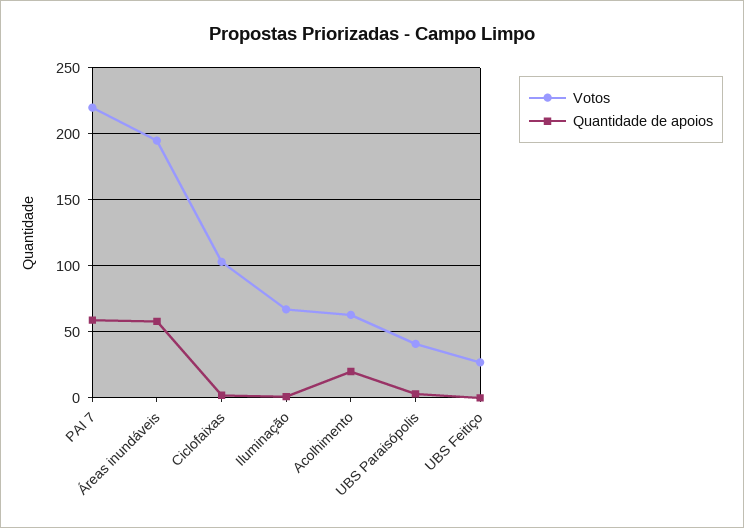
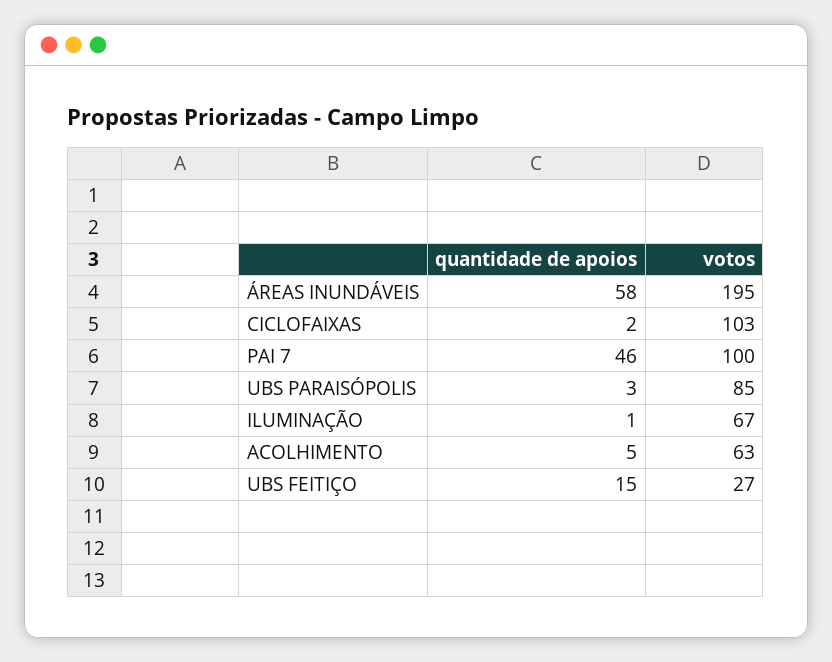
Votos, PAI 7: 220 -> 100
Quantidade de apoios, PAI 7: 60 -> 46
Quantidade de apoios, Acolhimento: 20 -> 5
Votos, UBS Paraisópolis: 40 -> 85
Quantidade de apoios, UBS Feitiço: 0 -> 15

